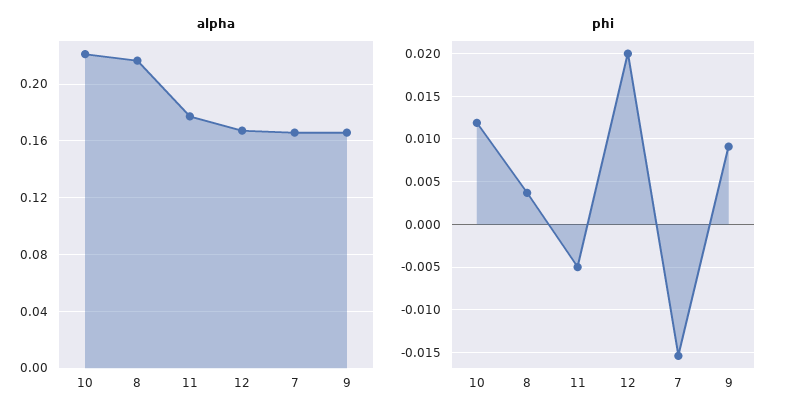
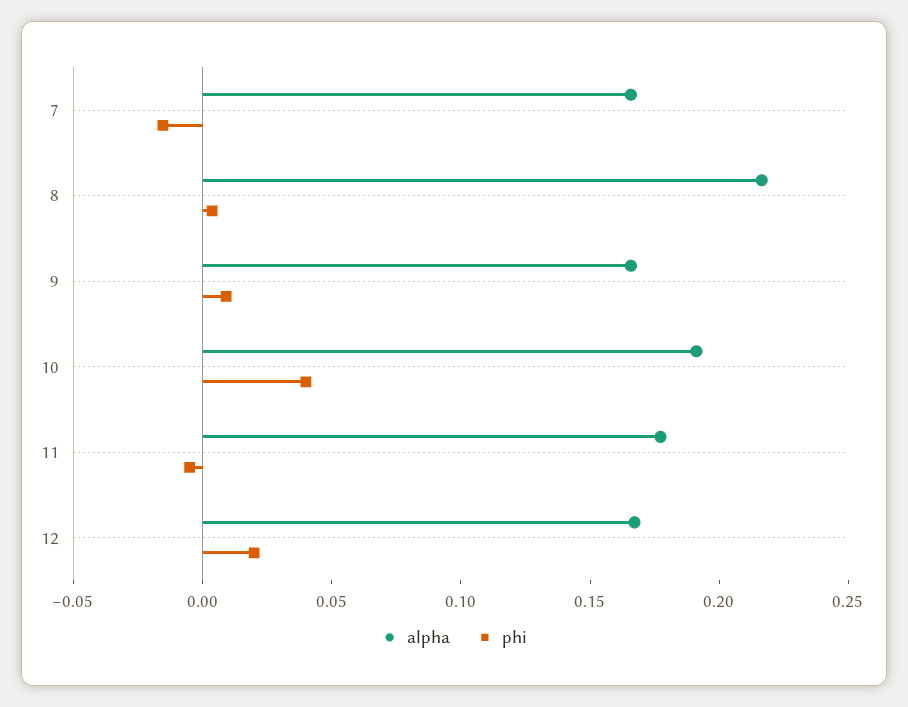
alpha, 10: 0.22 -> 0.19
phi, 10: 0.012 -> 0.04

